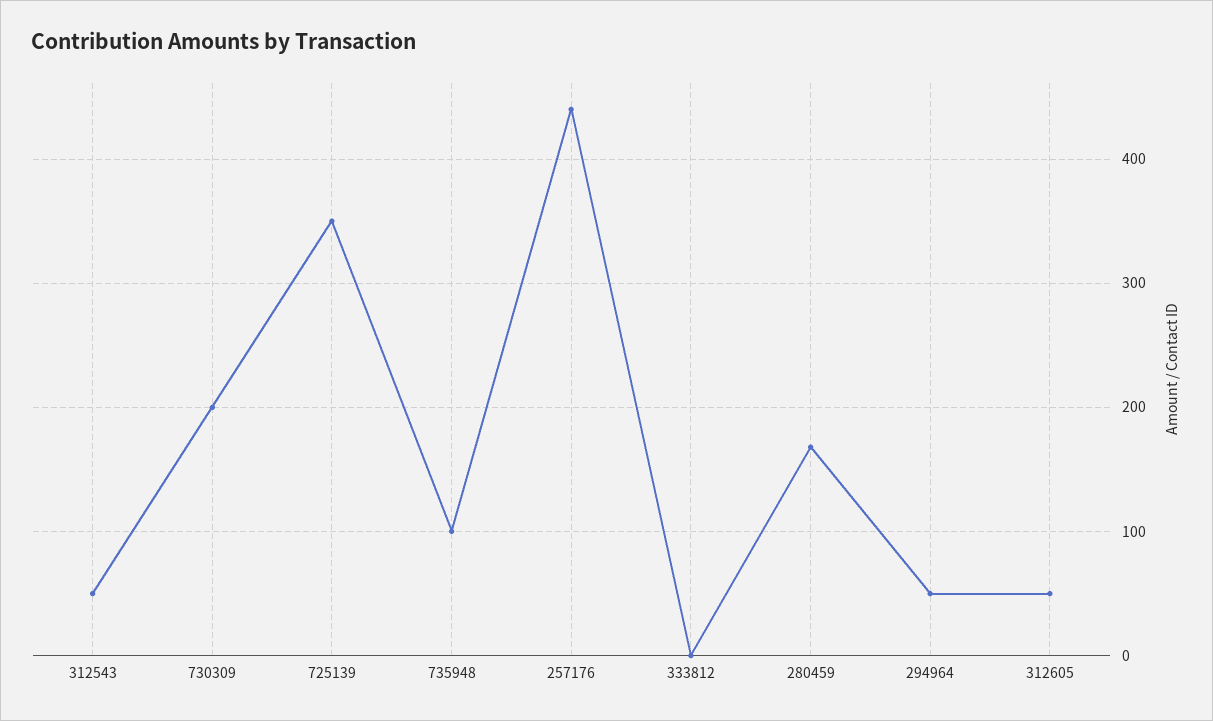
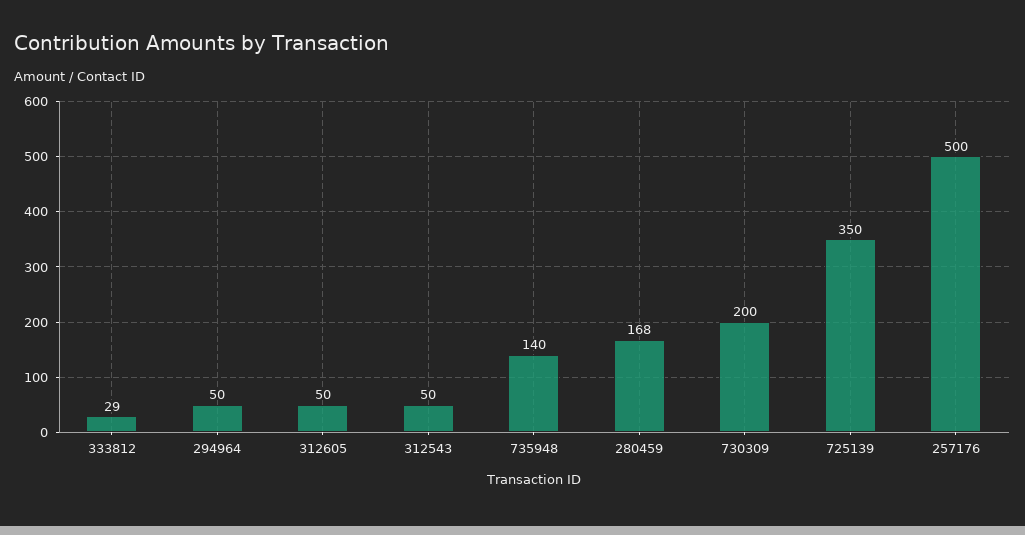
735948: 100 -> 140
257176: 440 -> 500
333812: 0 -> 29

